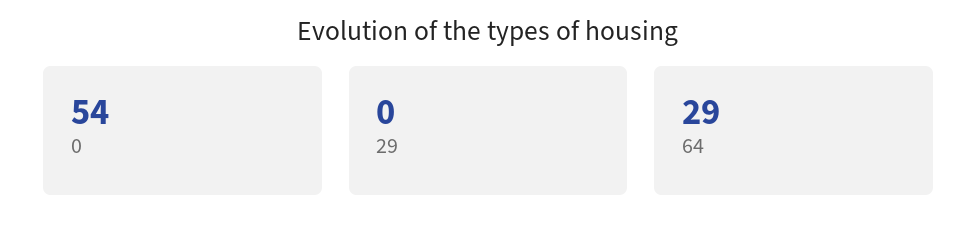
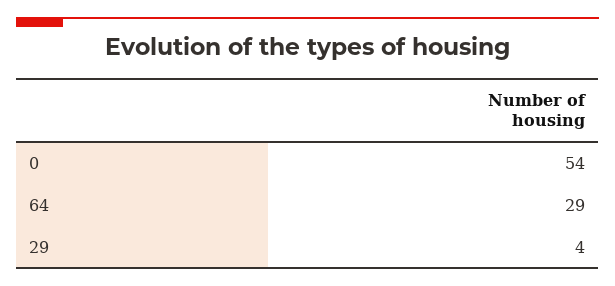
29: 0 -> 4

